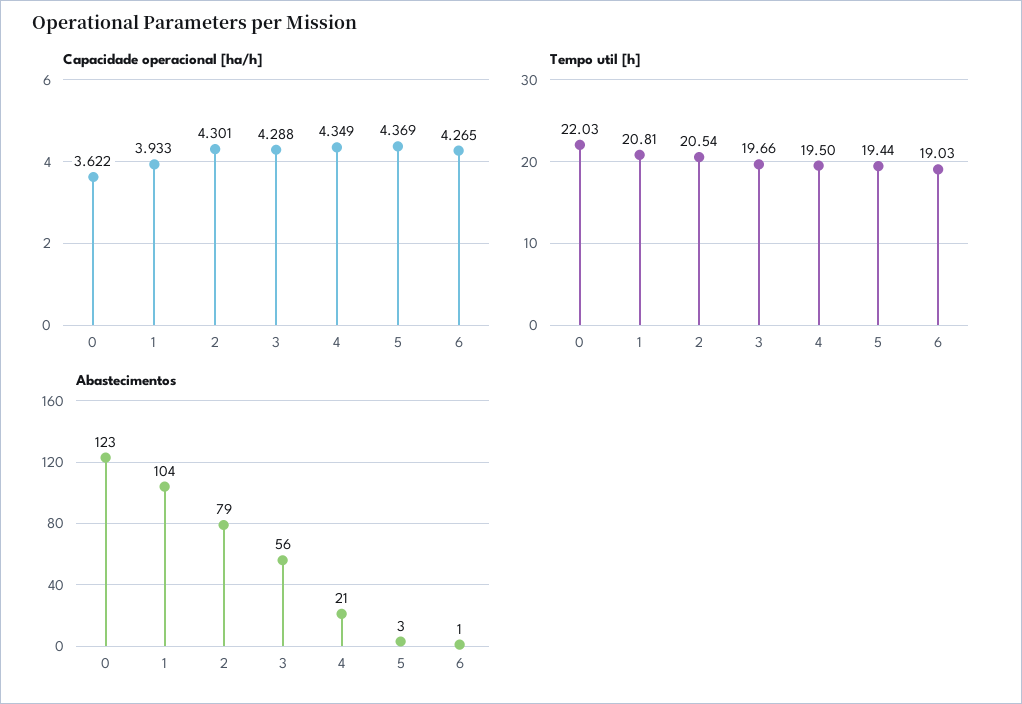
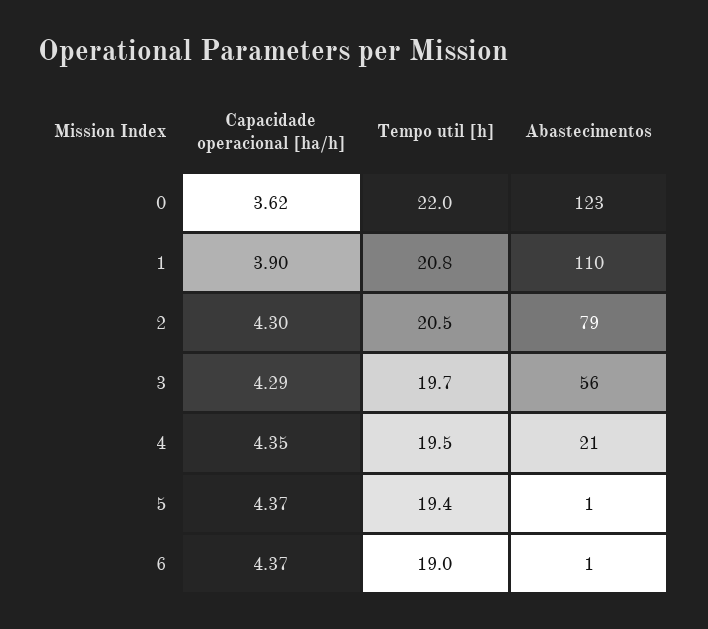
Capacidade operacional [ha/h], 1: 3.933 -> 3.9
Capacidade operacional [ha/h], 6: 4.265 -> 4.37
Abastecimentos, 1: 104 -> 110
Abastecimentos, 5: 3 -> 1

